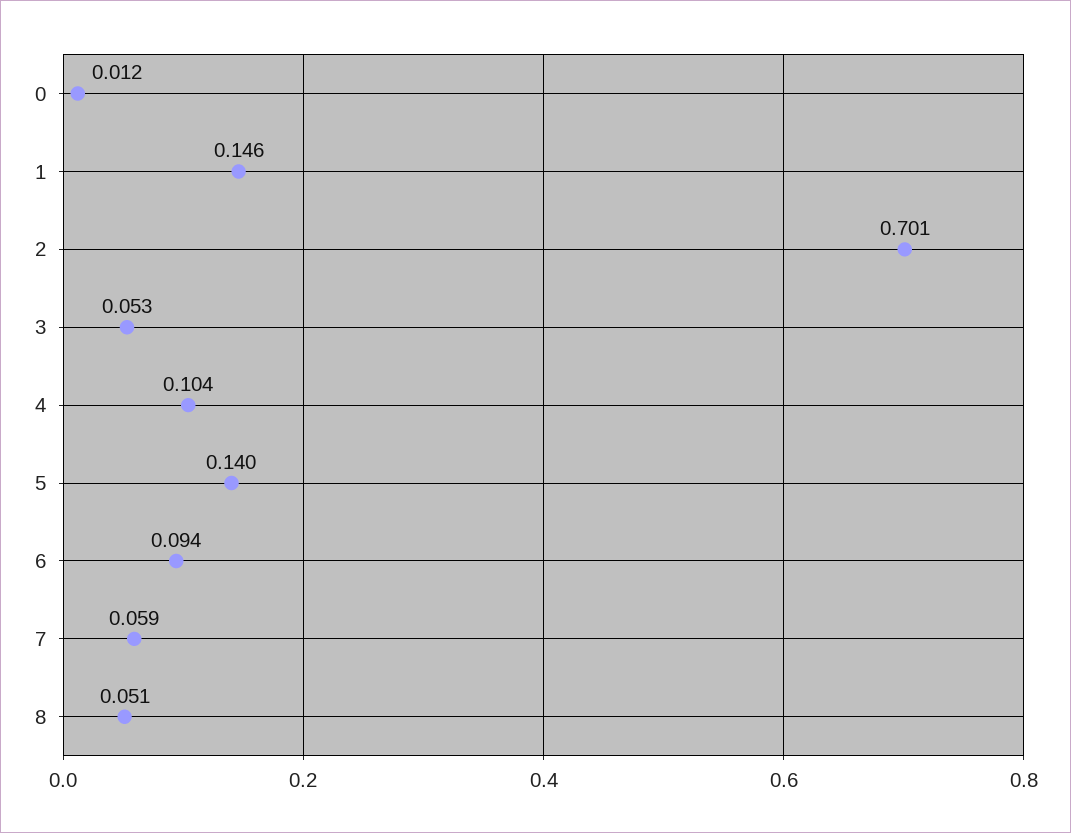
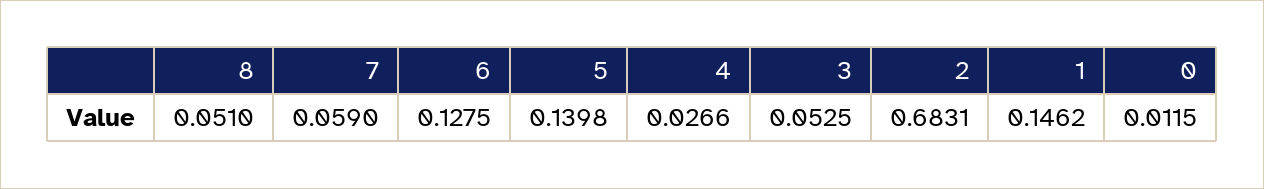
2: 0.701 -> 0.6831
4: 0.104 -> 0.0266
6: 0.094 -> 0.1275

